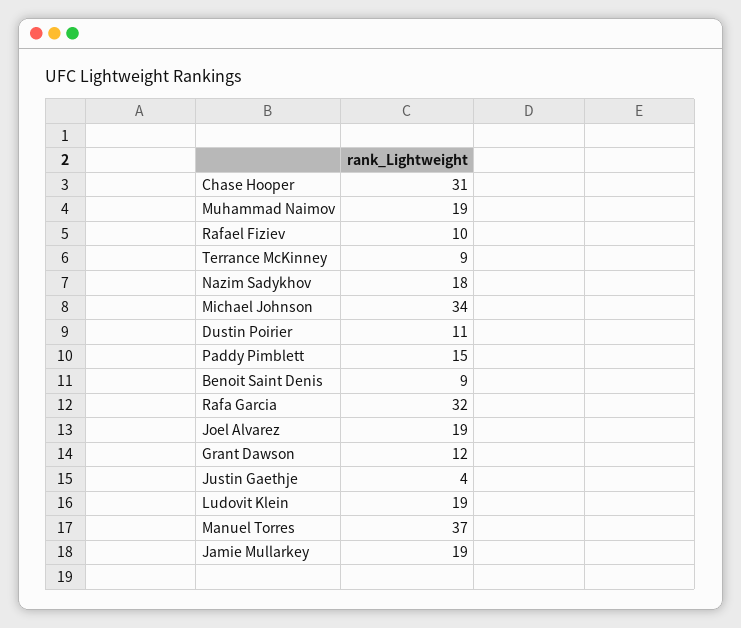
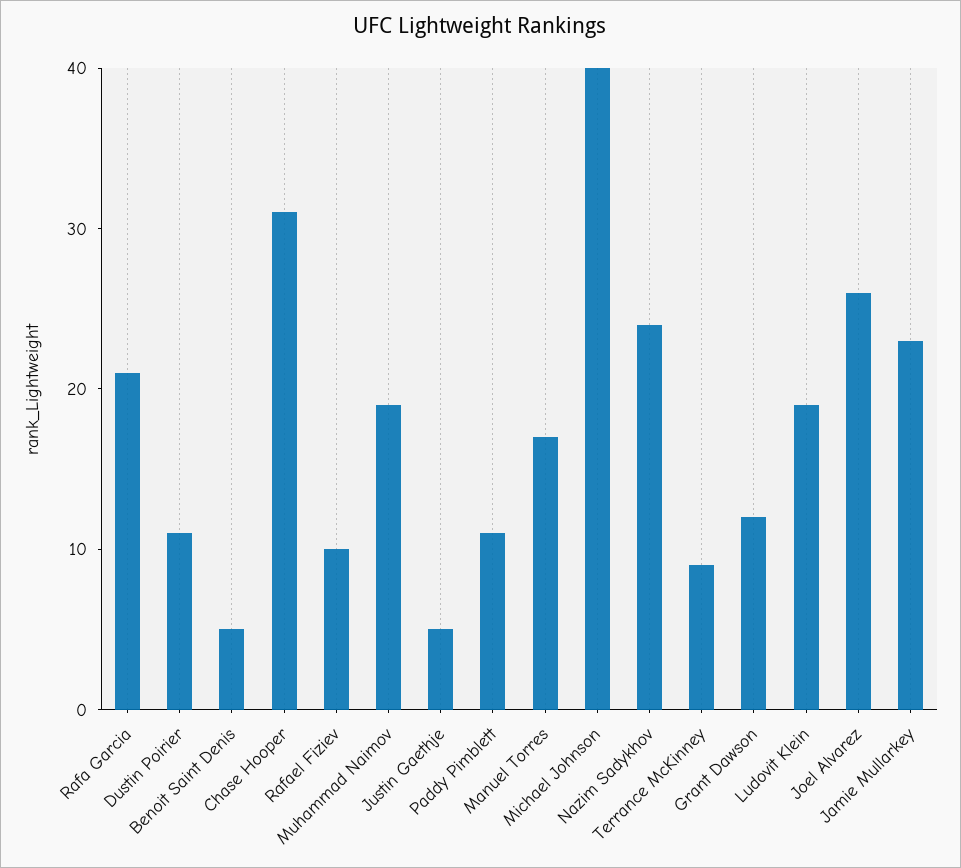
Nazim Sadykhov: 18 -> 24
Michael Johnson: 34 -> 40
Paddy Pimblett: 15 -> 11
Benoit Saint Denis: 9 -> 5
Rafa Garcia: 32 -> 21
Joel Alvarez: 19 -> 26
Justin Gaethje: 4 -> 5
Manuel Torres: 37 -> 17
Jamie Mullarkey: 19 -> 23

